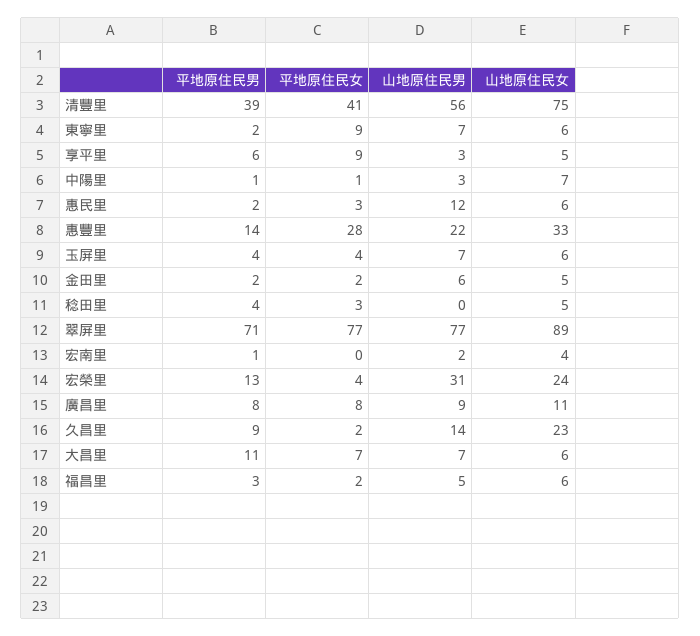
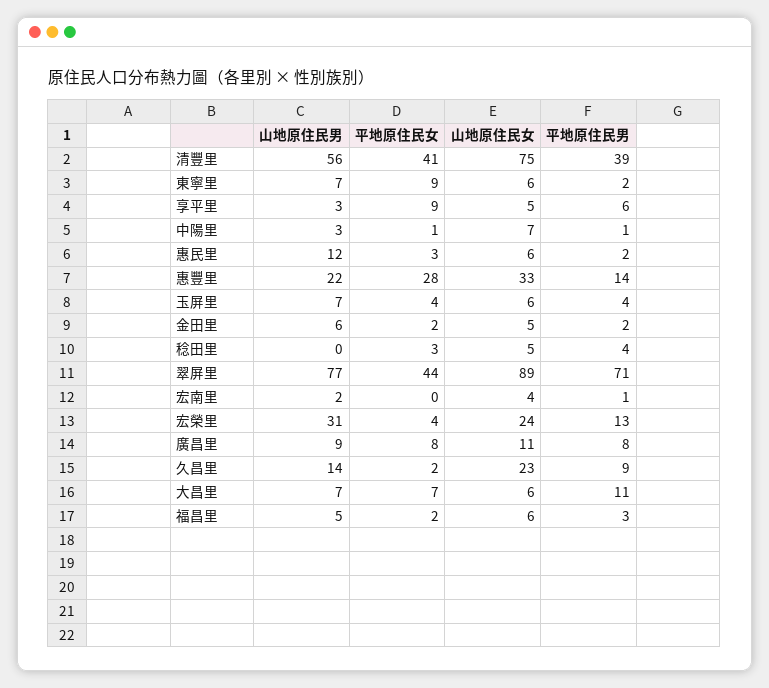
平地原住民女, 翠屏里: 77 -> 44

